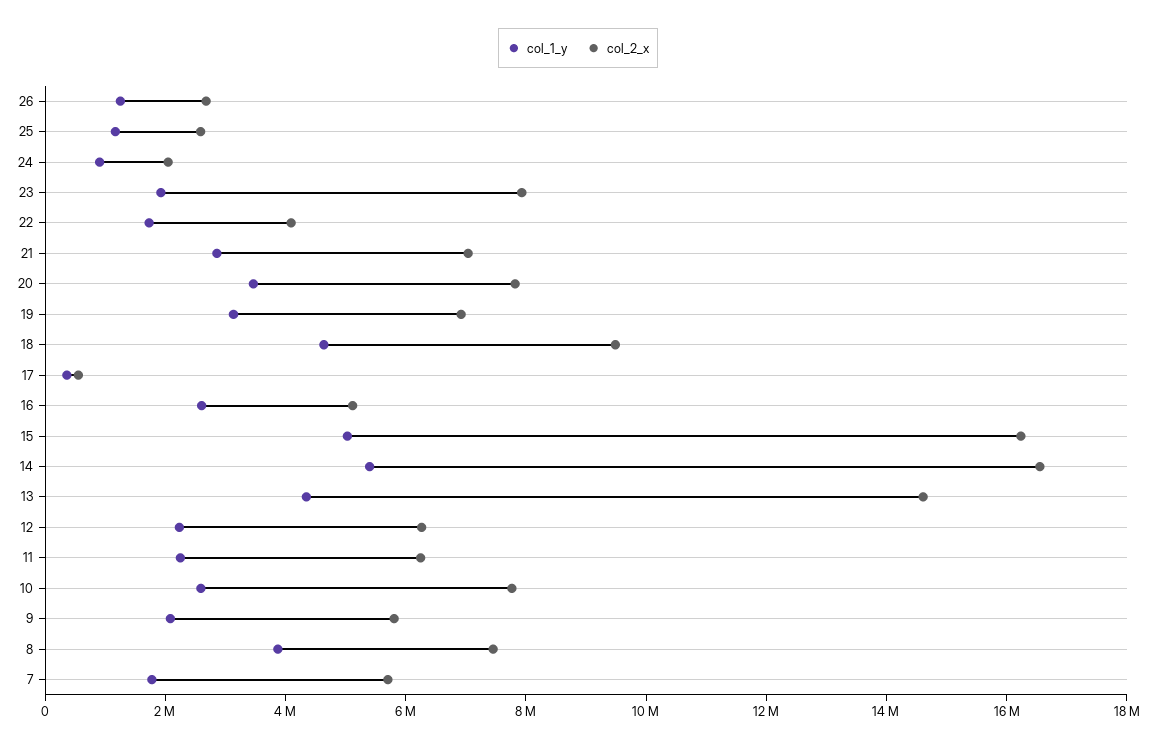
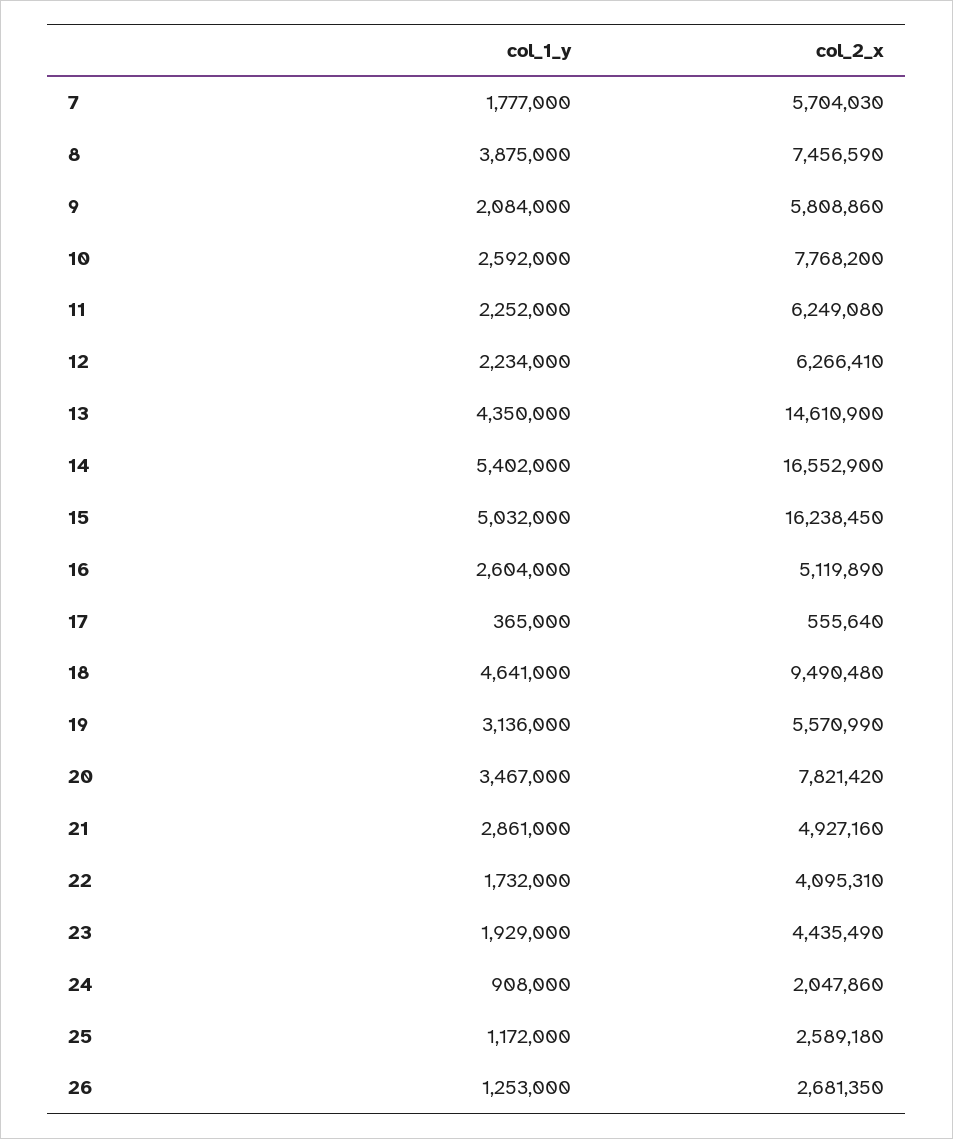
col_2_x, 23: 8000000 -> 4435490
col_2_x, 21: 7000000 -> 4927160
col_2_x, 19: 7000000 -> 5570990

